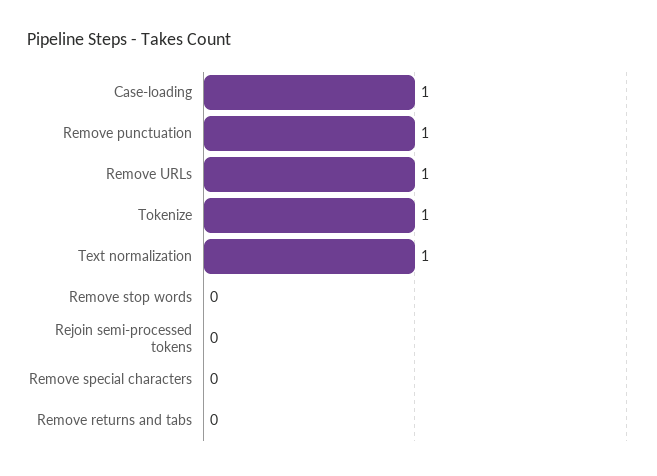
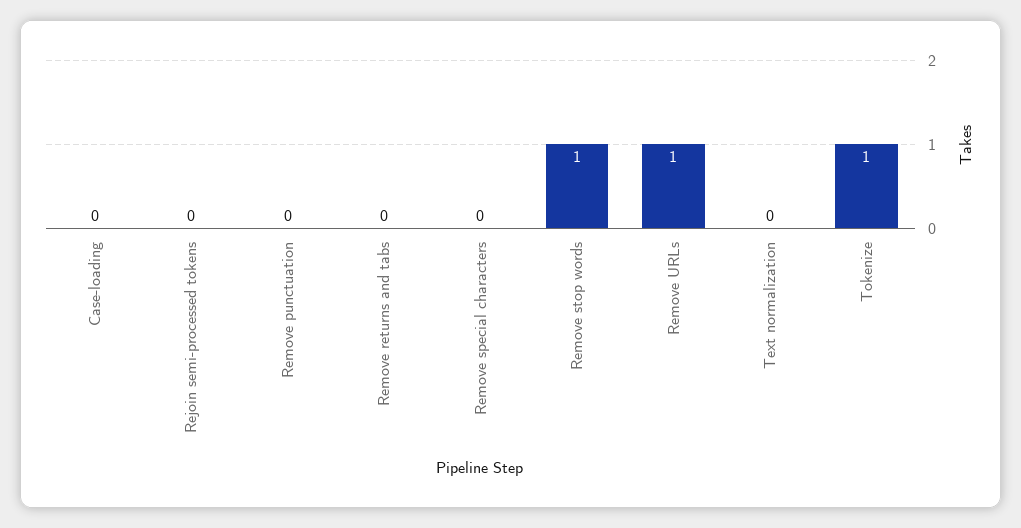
Case-loading: 1 -> 0
Remove punctuation: 1 -> 0
Text normalization: 1 -> 0
Remove stop words: 0 -> 1

